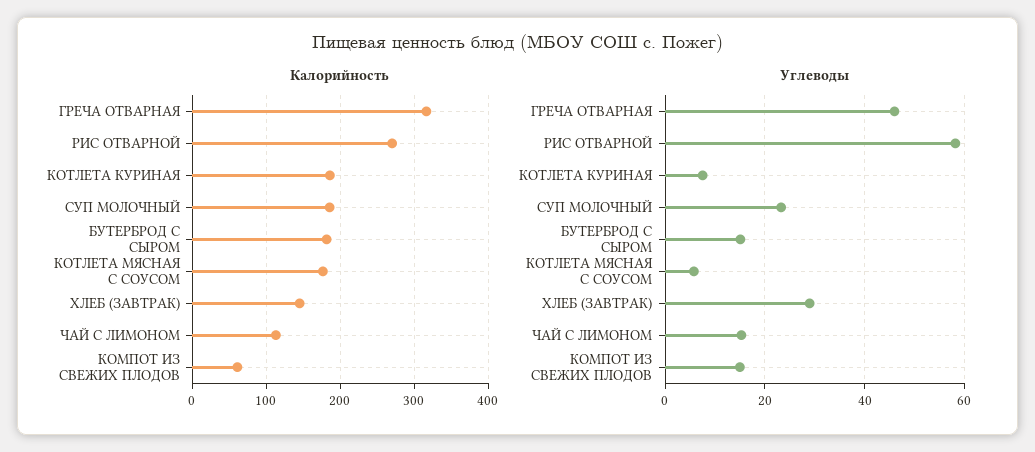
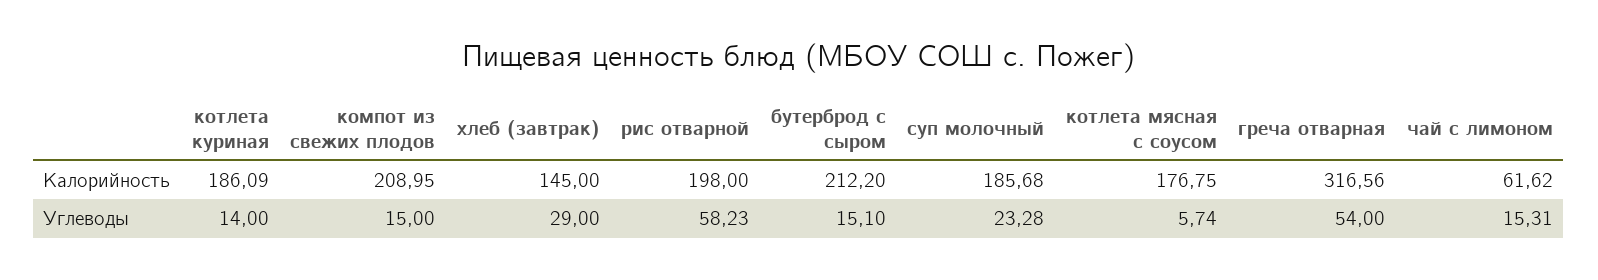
Калорийность, РИС ОТВАРНОЙ: 270 -> 198
Калорийность, БУТЕРБРОД С СЫРОМ: 180 -> 212.2
Калорийность, ЧАЙ С ЛИМОНОМ: 110 -> 61.62
Калорийность, КОМПОТ ИЗ СВЕЖИХ ПЛОДОВ: 60 -> 208.95
Углеводы, ГРЕЧА ОТВАРНАЯ: 46 -> 54
Углеводы, КОТЛЕТА КУРИНАЯ: 8 -> 14

